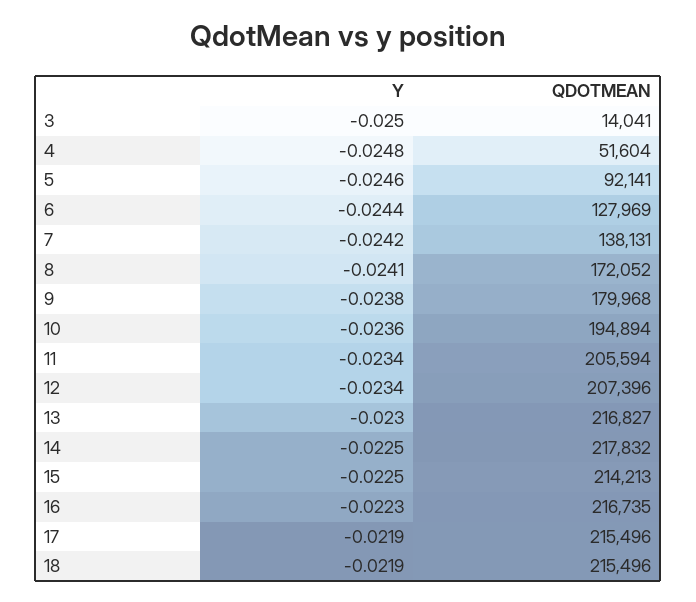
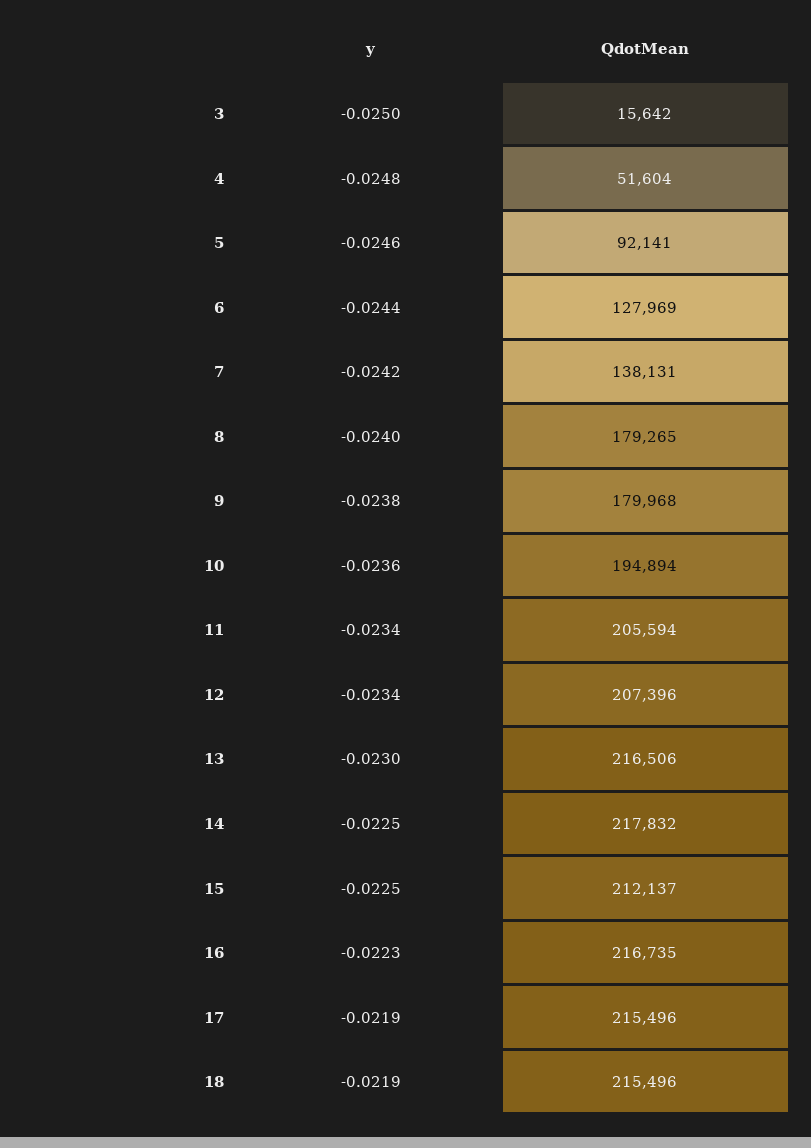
QDOTMEAN, 3: 14041 -> 15642
Y, 8: -0.0241 -> -0.024
QDOTMEAN, 8: 172052 -> 179265
QDOTMEAN, 13: 216827 -> 216506
QDOTMEAN, 15: 214213 -> 212137

